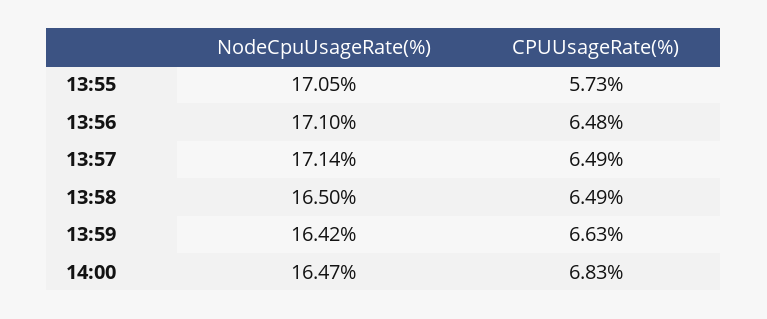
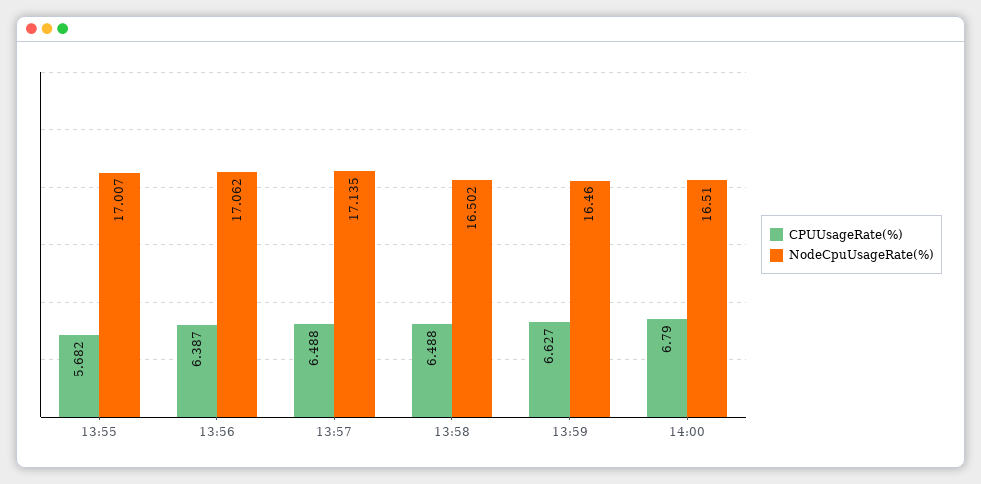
NodeCpuUsageRate(%), 13:55: 17.05 -> 17.007
CPUUsageRate(%), 13:55: 5.73 -> 5.682
NodeCpuUsageRate(%), 13:56: 17.1 -> 17.062
CPUUsageRate(%), 13:56: 6.48 -> 6.387
NodeCpuUsageRate(%), 13:59: 16.42 -> 16.46
NodeCpuUsageRate(%), 14:00: 16.47 -> 16.51
CPUUsageRate(%), 14:00: 6.83 -> 6.79

